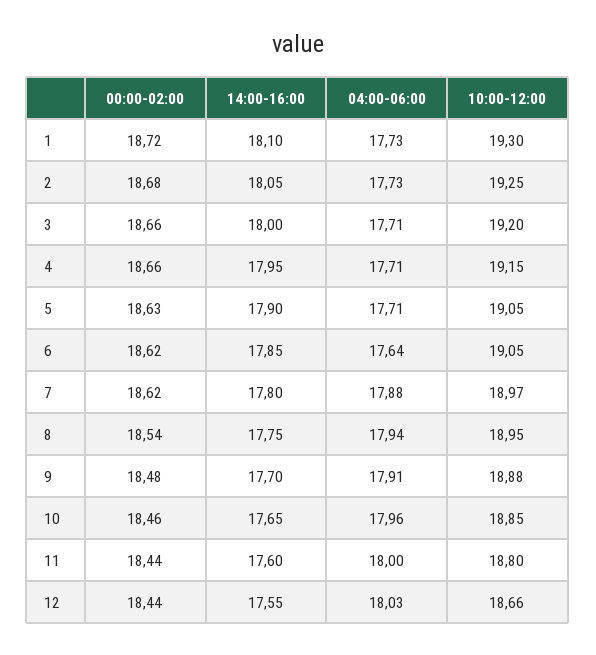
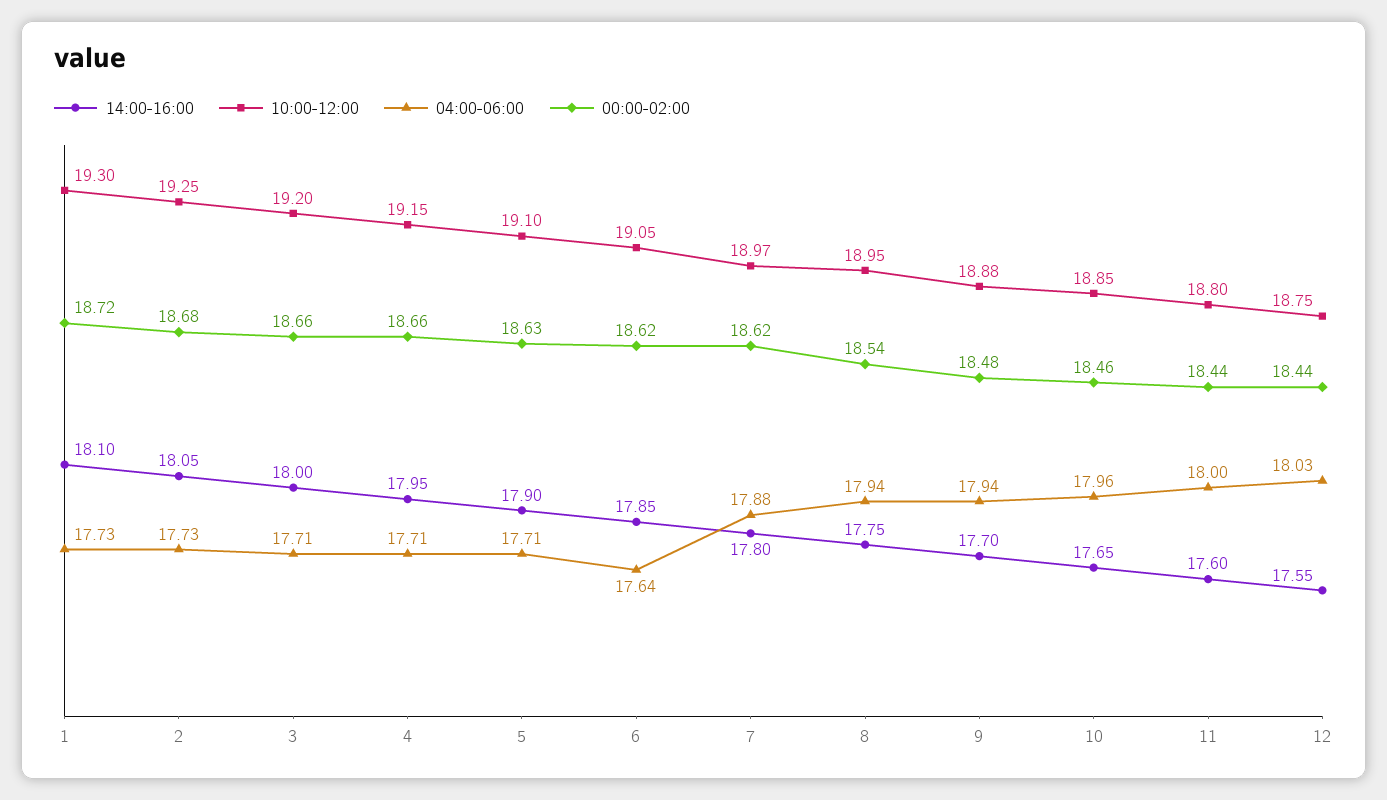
10:00-12:00, 5: 19.05 -> 19.1
04:00-06:00, 9: 17.91 -> 17.94
10:00-12:00, 12: 18.66 -> 18.75

